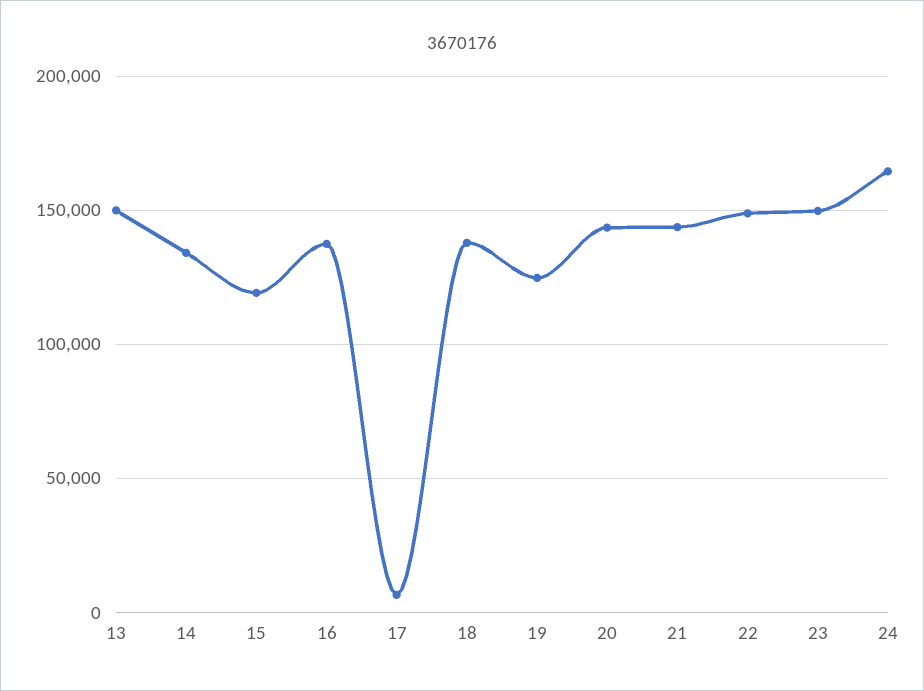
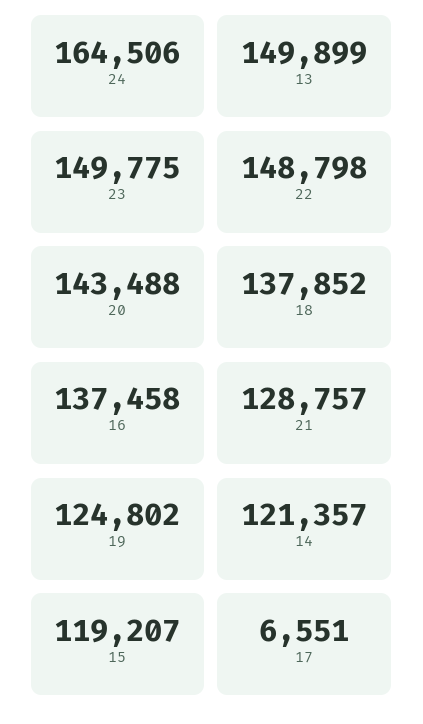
14: 135000 -> 121357
21: 145000 -> 128757

